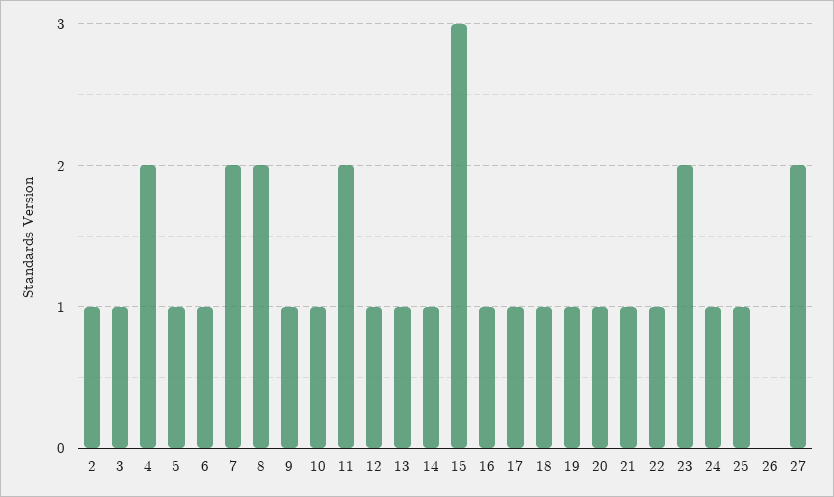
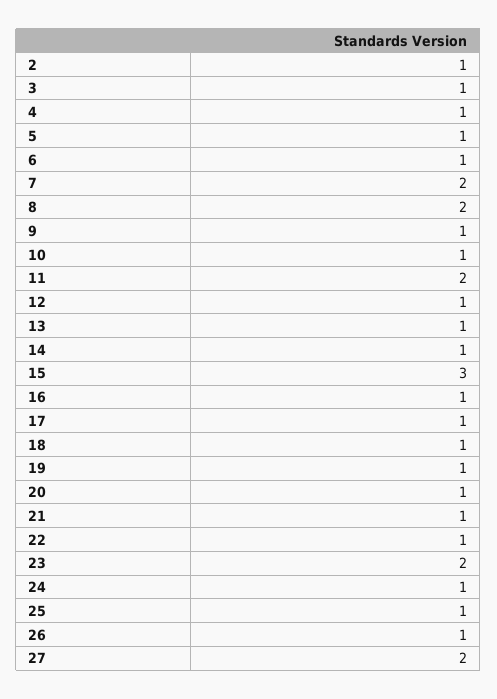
4: 2 -> 1
26: 0 -> 1

